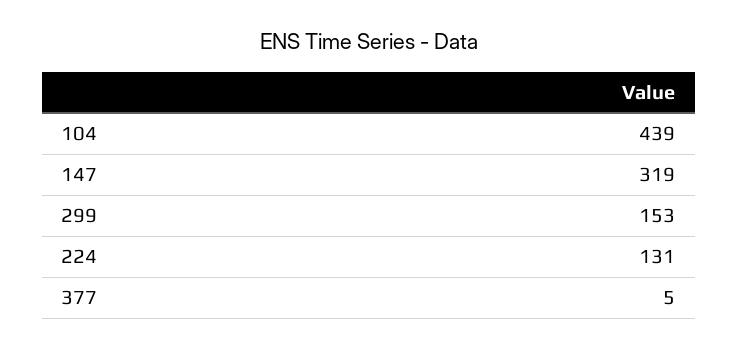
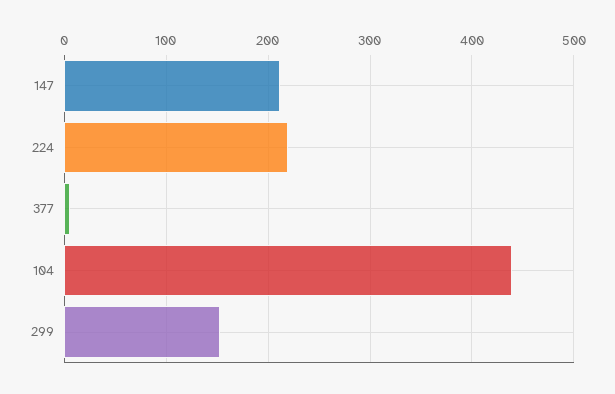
147: 319 -> 210
224: 131 -> 220

